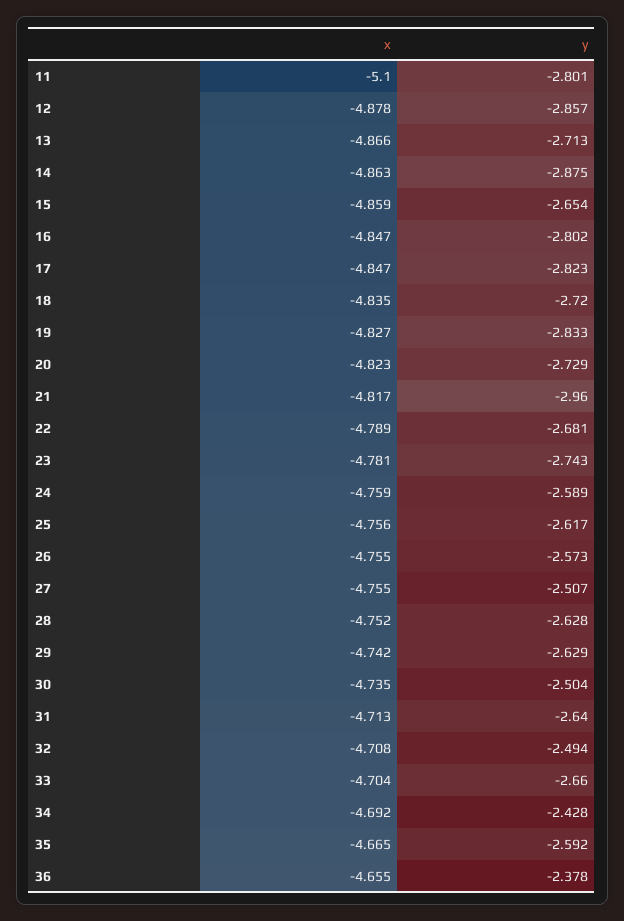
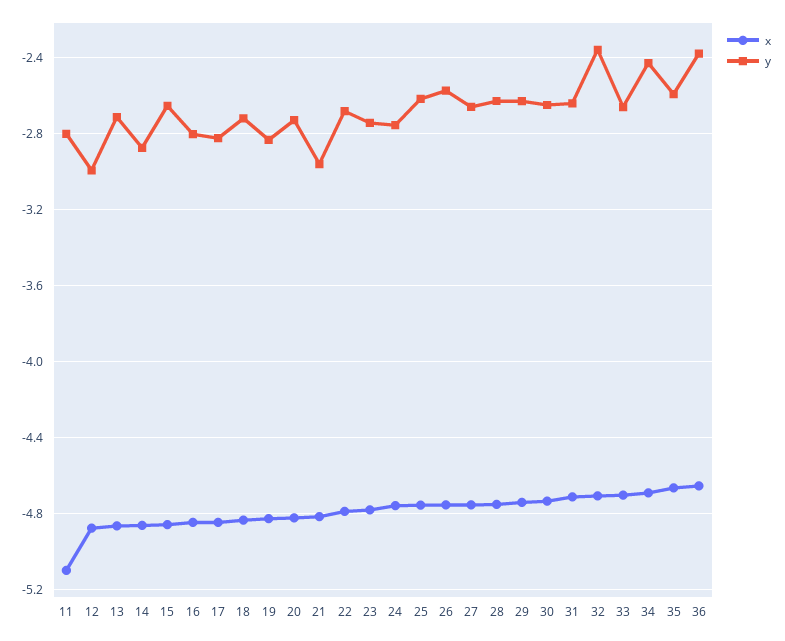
y, 12: -2.857 -> -3
y, 24: -2.589 -> -2.75
y, 27: -2.507 -> -2.65
y, 30: -2.504 -> -2.65
y, 32: -2.494 -> -2.35

